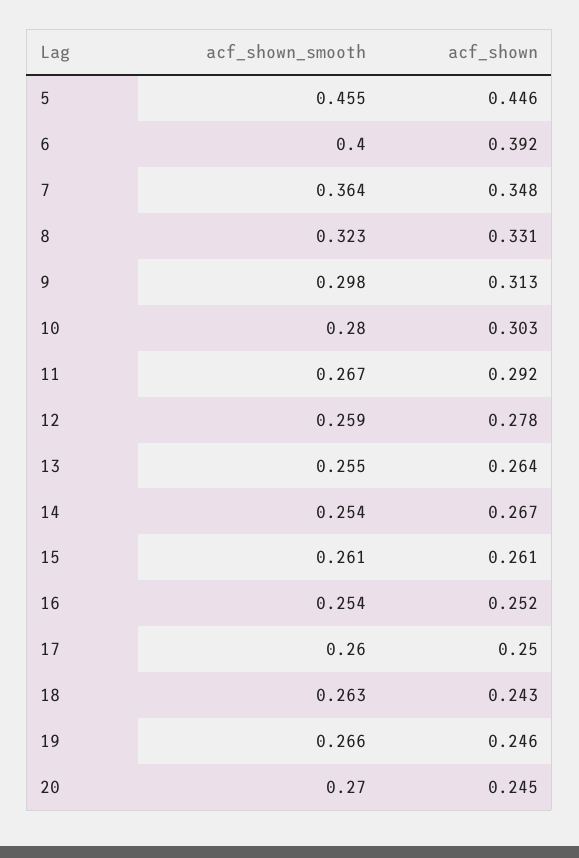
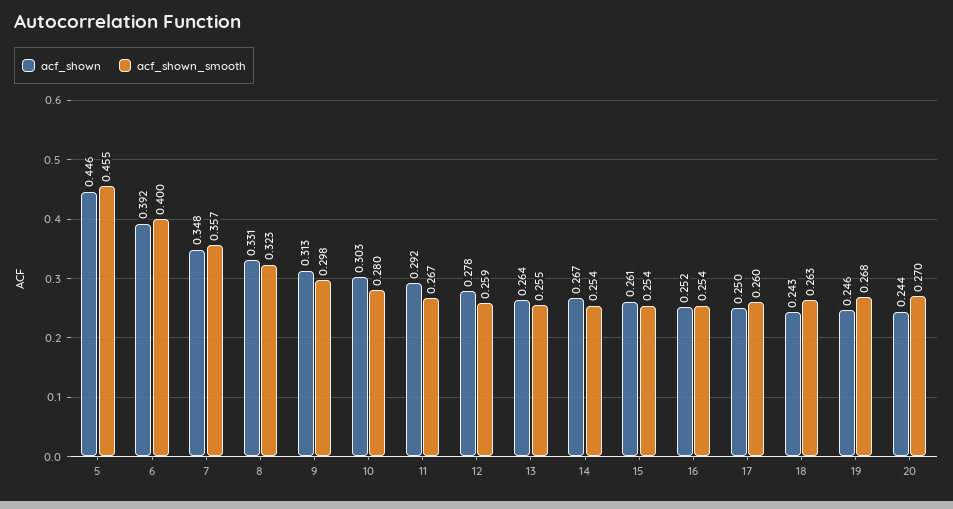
acf_shown_smooth, 7: 0.364 -> 0.357
acf_shown_smooth, 15: 0.261 -> 0.254
acf_shown_smooth, 19: 0.266 -> 0.268
acf_shown, 20: 0.245 -> 0.244

